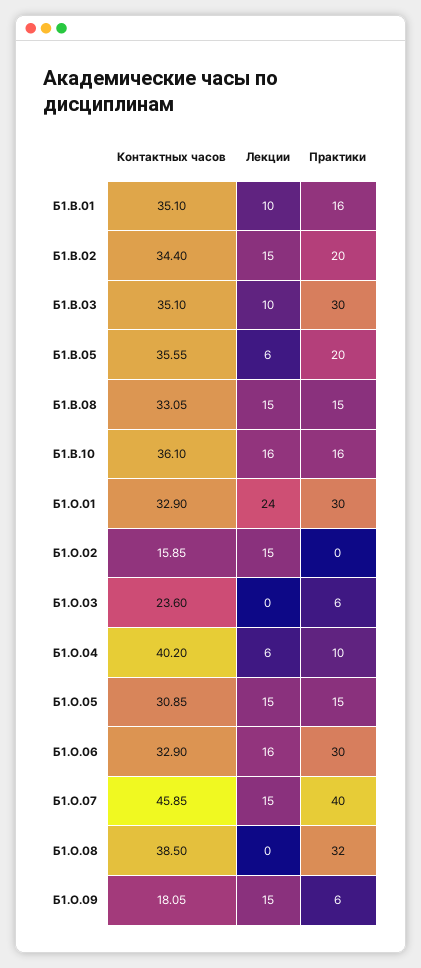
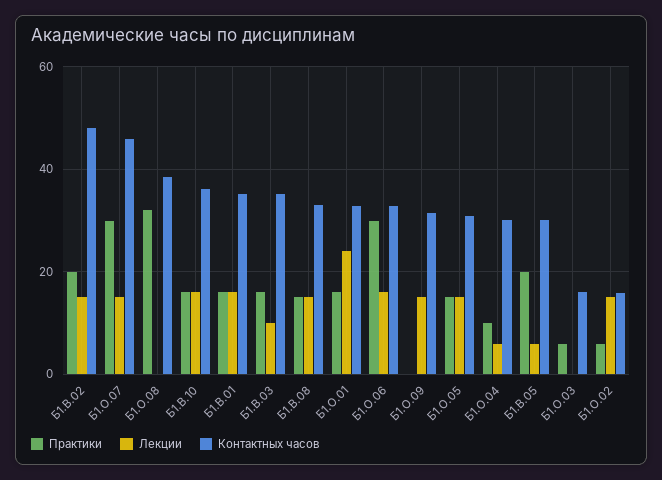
Лекции, Б1.В.01: 10 -> 16
Контактных часов, Б1.В.02: 34.4 -> 48
Практики, Б1.В.03: 30 -> 16
Контактных часов, Б1.В.05: 35.55 -> 30
Практики, Б1.О.01: 30 -> 16
Практики, Б1.О.02: 0 -> 6
Контактных часов, Б1.О.03: 23.6 -> 16
Контактных часов, Б1.О.04: 40.2 -> 30
Практики, Б1.О.07: 40 -> 30
Контактных часов, Б1.О.09: 18.05 -> 32
Практики, Б1.О.09: 6 -> 0

